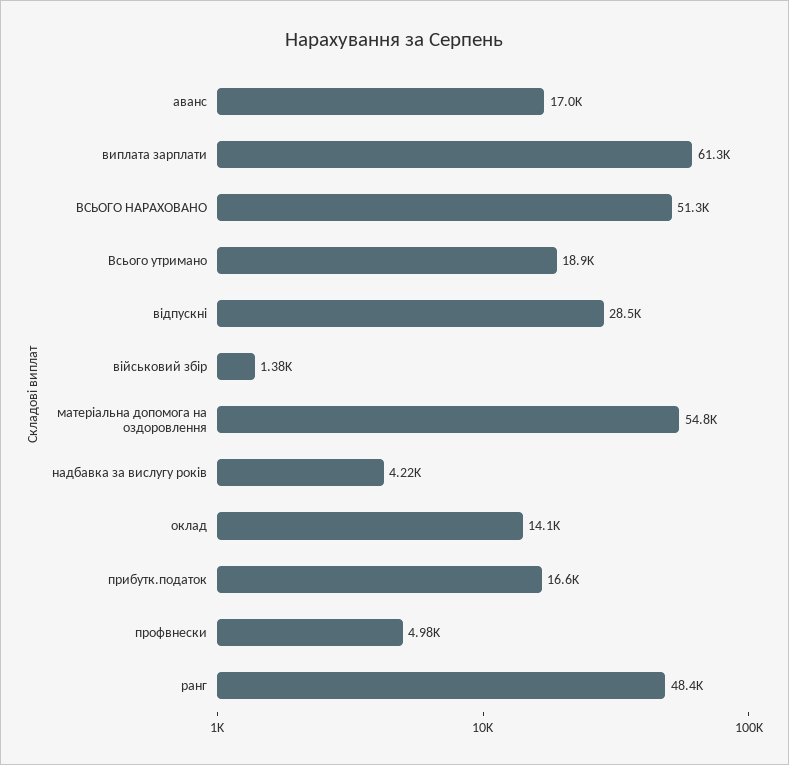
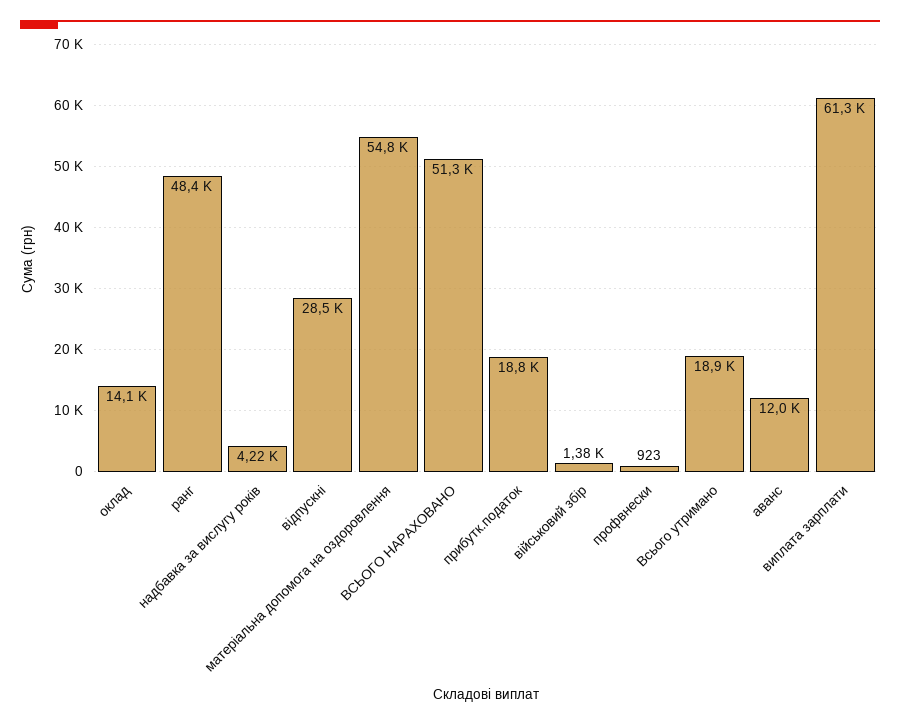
аванс: 17000 -> 12000
прибутк.податок: 16600 -> 18800
профвнески: 4980 -> 923

